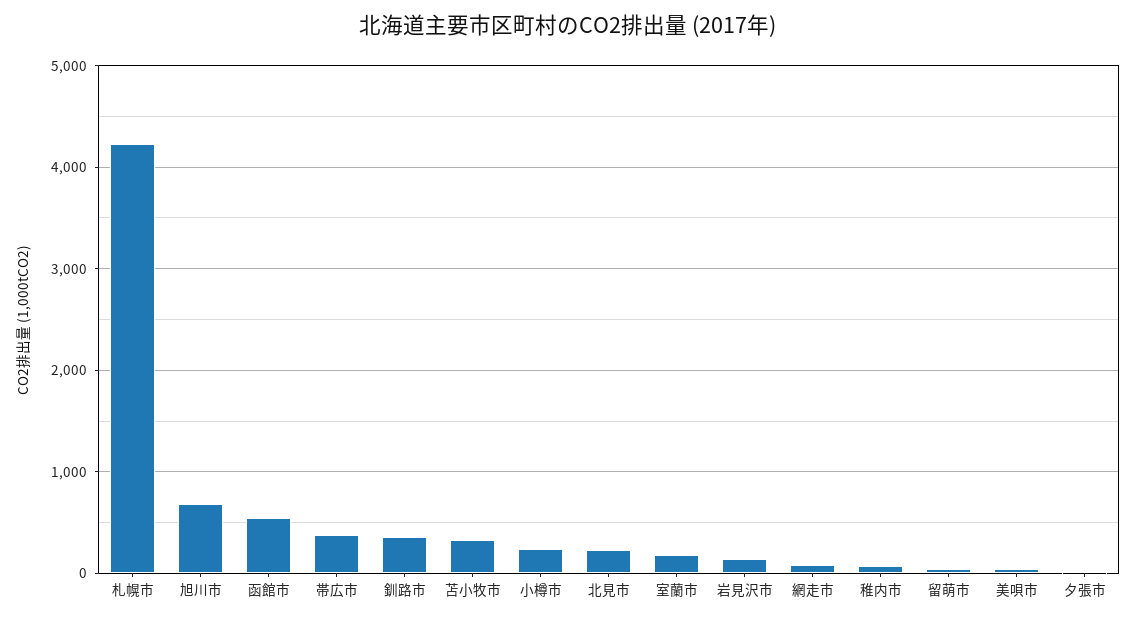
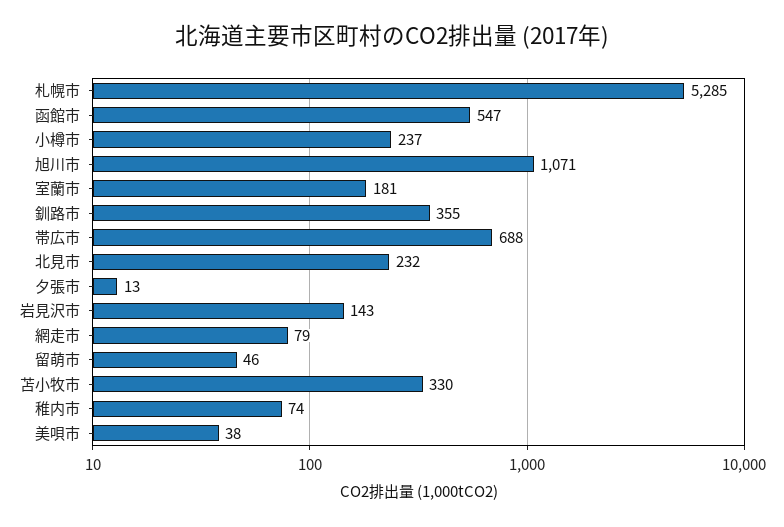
札幌市: 4200 -> 5285
旭川市: 700 -> 1071
帯広市: 400 -> 688

